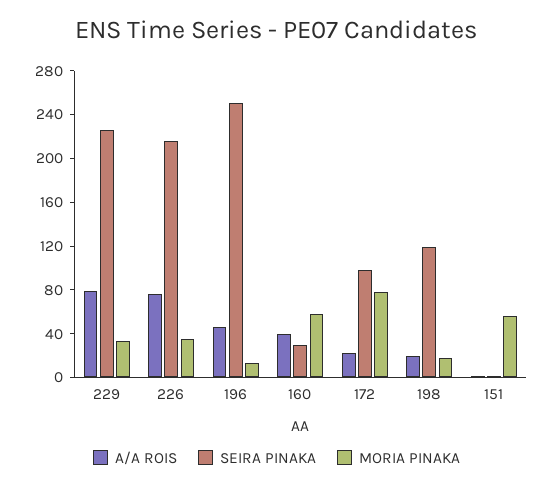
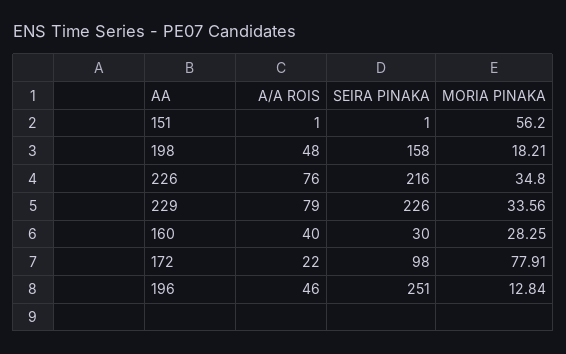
MORIA PINAKA, 160: 60 -> 28.25
A/A ROIS, 198: 20 -> 48
SEIRA PINAKA, 198: 120 -> 158

